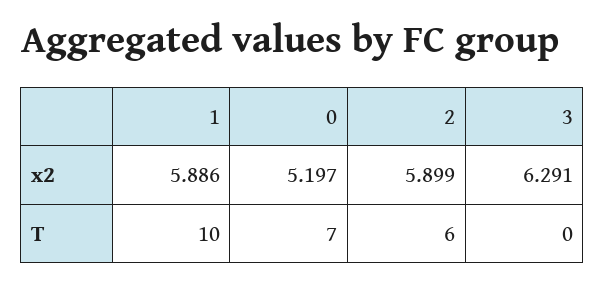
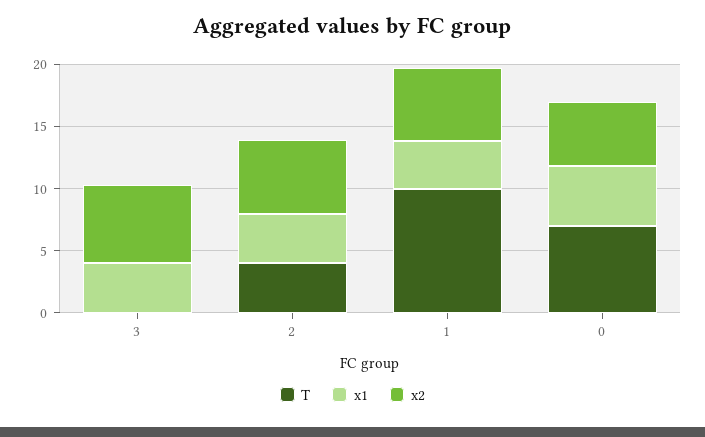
T, 2: 6 -> 4
x1, 3: none -> 4
x1, 2: none -> 4
x1, 1: none -> 4
x1, 0: none -> 5

